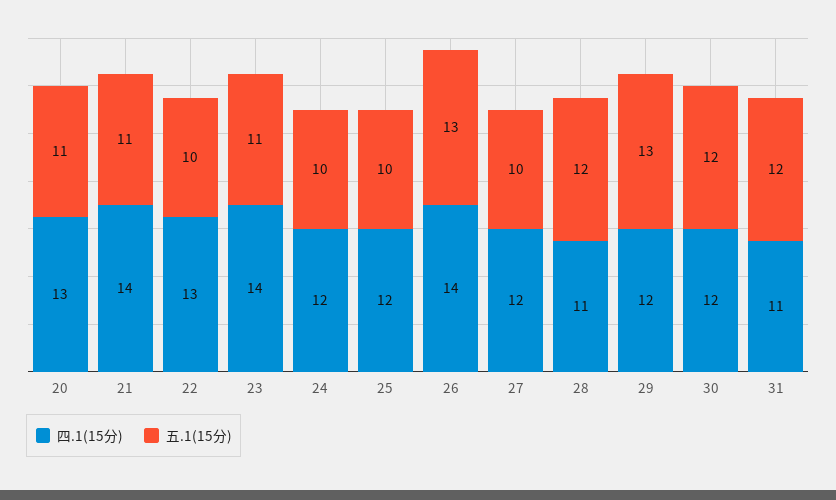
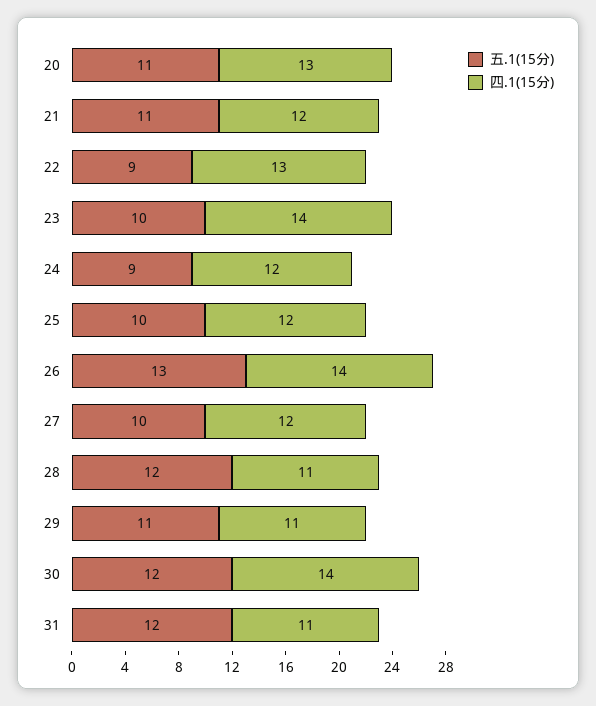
四.1(15分), 21: 14 -> 12
五.1(15分), 22: 10 -> 9
五.1(15分), 23: 11 -> 10
五.1(15分), 24: 10 -> 9
四.1(15分), 29: 12 -> 11
五.1(15分), 29: 13 -> 11
四.1(15分), 30: 12 -> 14

